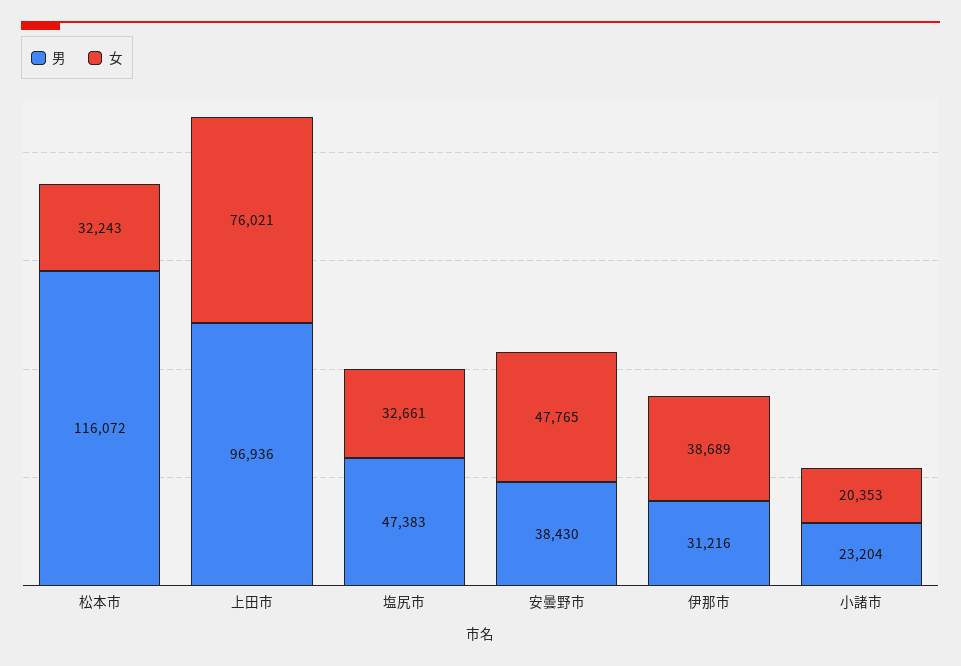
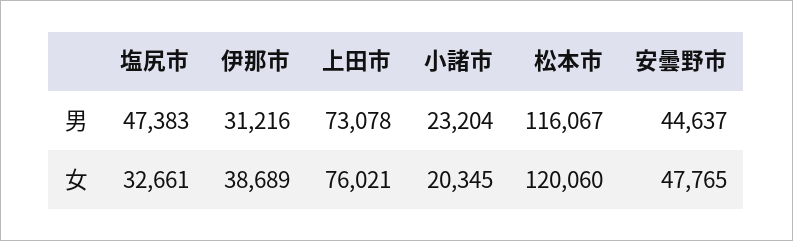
男, 松本市: 116072 -> 116067
女, 松本市: 32243 -> 120060
男, 上田市: 96936 -> 73078
男, 安曇野市: 38430 -> 44637
女, 小諸市: 20353 -> 20345

